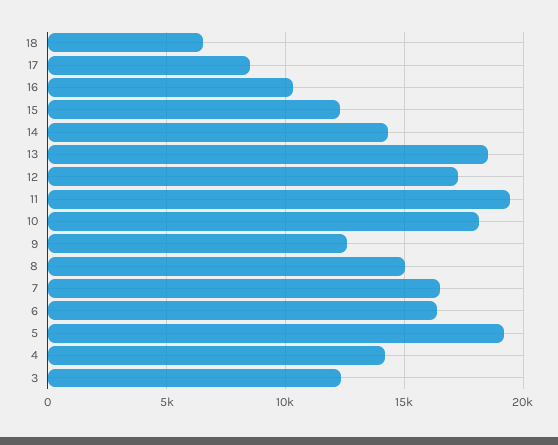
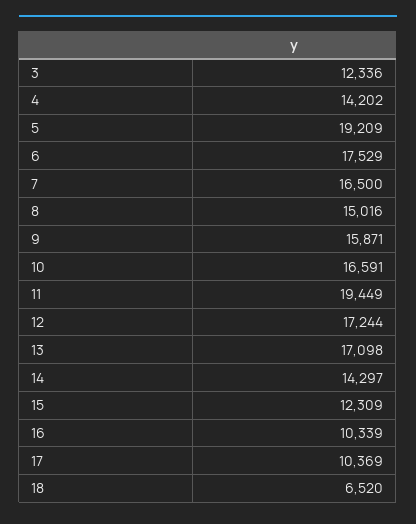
17: 8500 -> 10369
13: 18500 -> 17098
10: 18000 -> 16591
9: 12500 -> 15871
6: 16500 -> 17529

